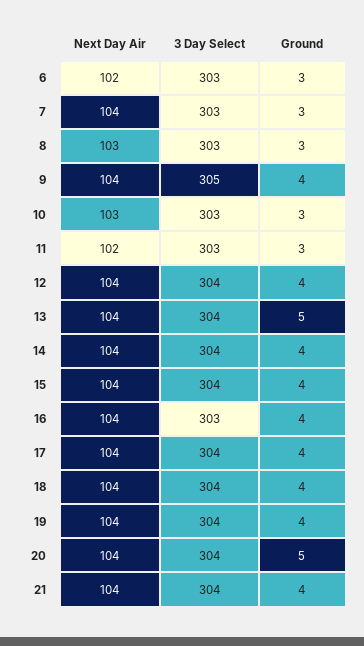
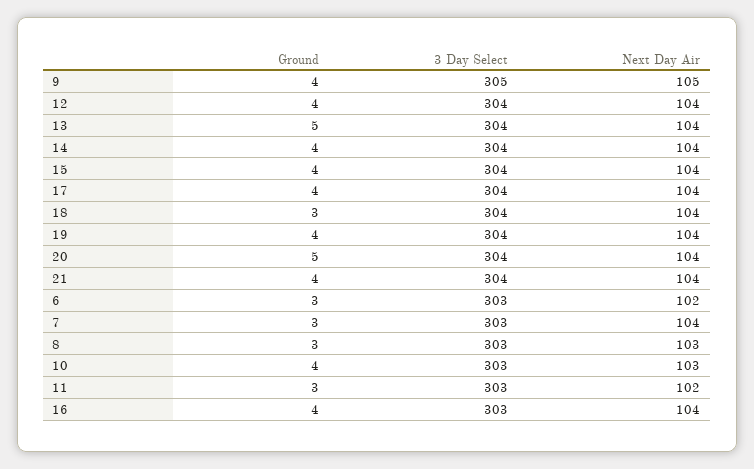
Next Day Air, 9: 104 -> 105
Ground, 10: 3 -> 4
Ground, 18: 4 -> 3

